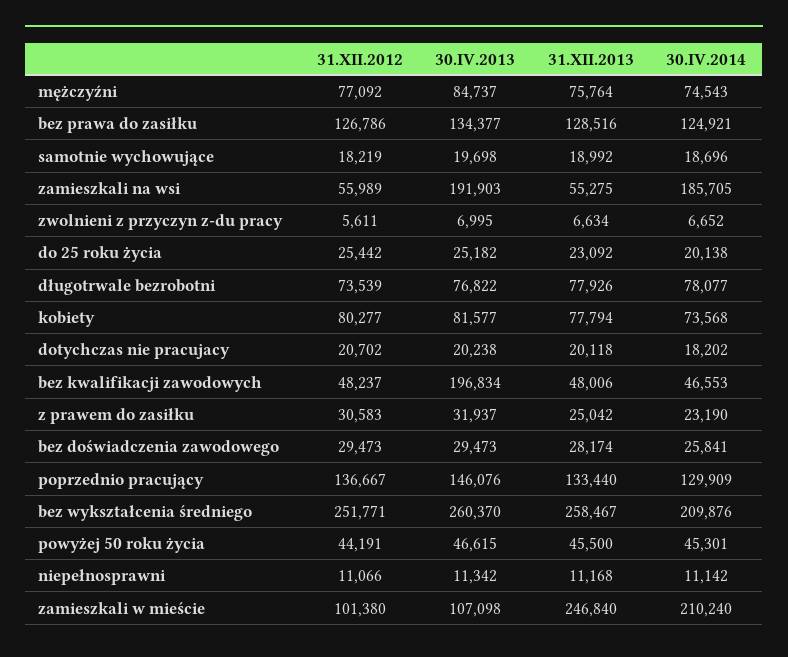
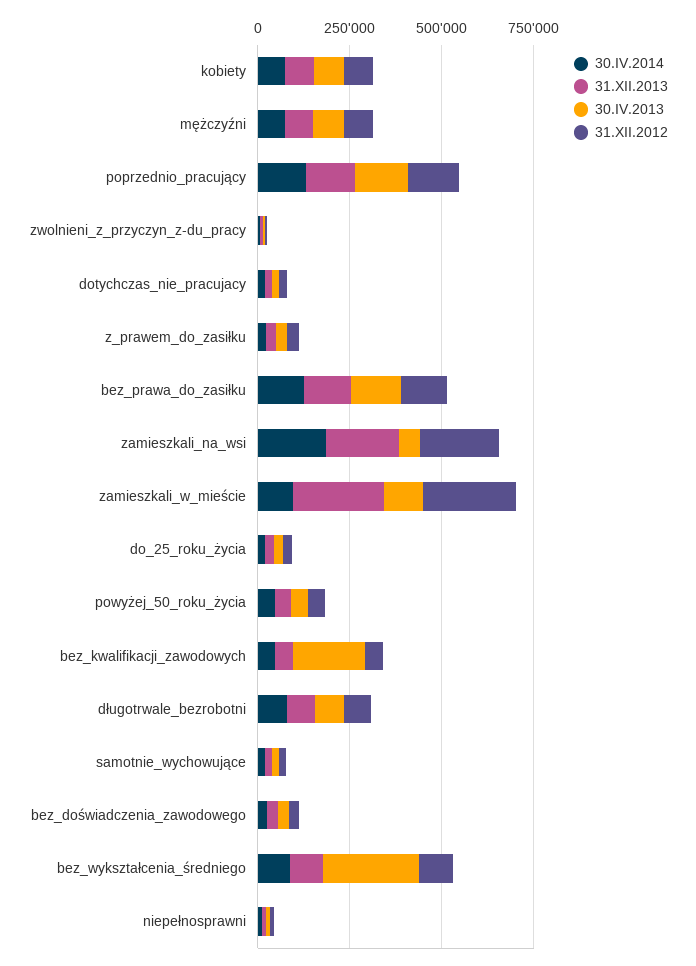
31.XII.2012, zamieszkali na wsi: 55989 -> 200000
30.IV.2013, zamieszkali na wsi: 191903 -> 50000
31.XII.2013, zamieszkali na wsi: 55275 -> 200000
31.XII.2012, bez wykształcenia średniego: 251771 -> 100000
31.XII.2013, bez wykształcenia średniego: 258467 -> 100000
30.IV.2014, bez wykształcenia średniego: 209876 -> 100000
31.XII.2012, zamieszkali w mieście: 101380 -> 250000
30.IV.2014, zamieszkali w mieście: 210240 -> 100000

